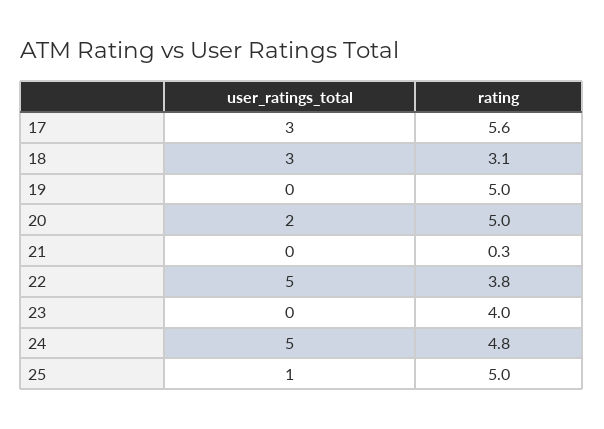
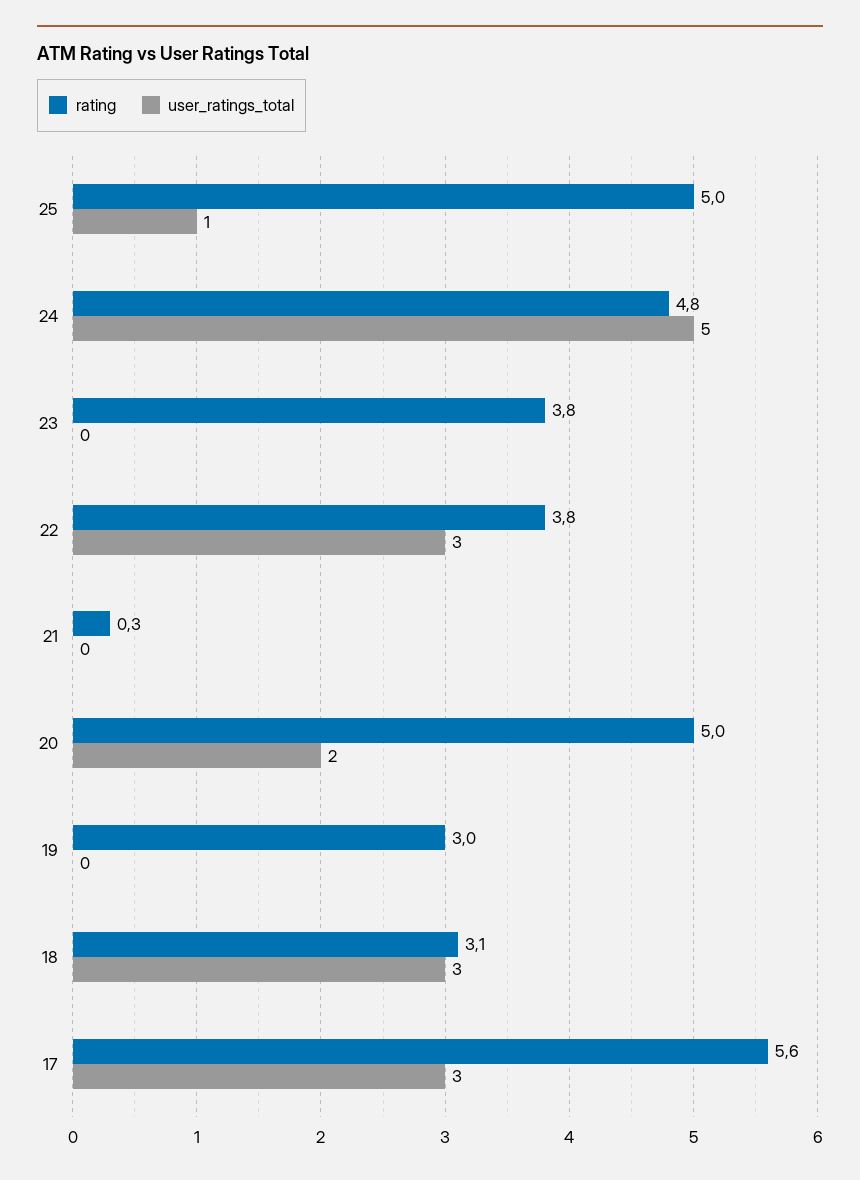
rating, 19: 5 -> 3
user_ratings_total, 22: 5 -> 3
rating, 23: 4 -> 3.8

